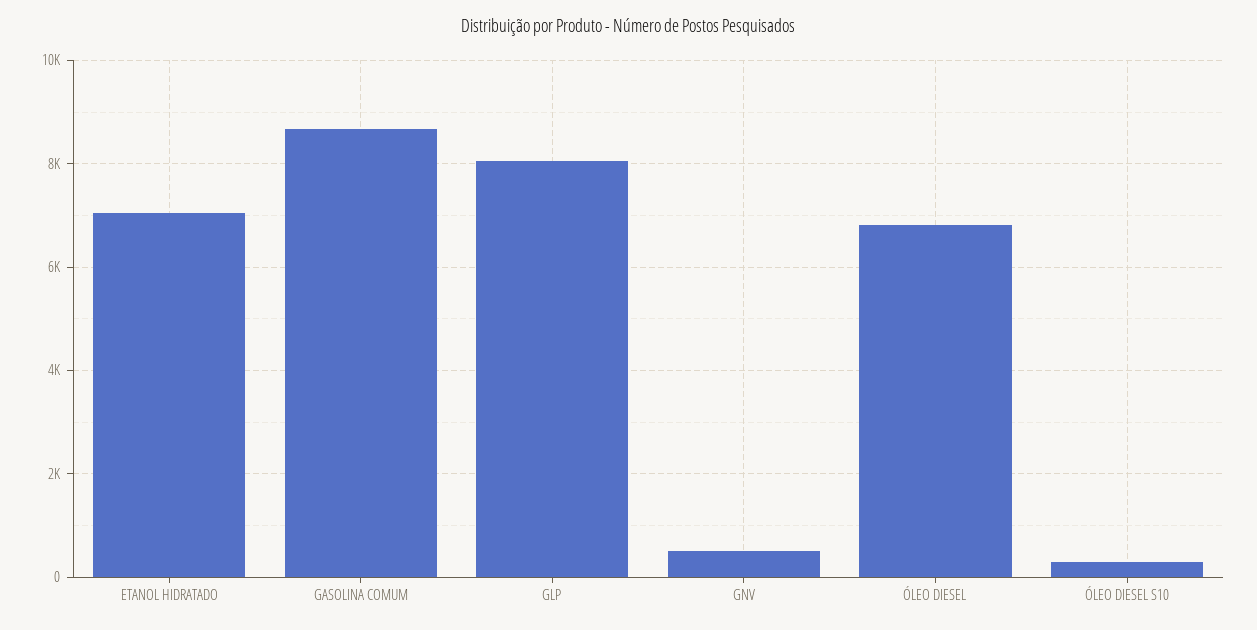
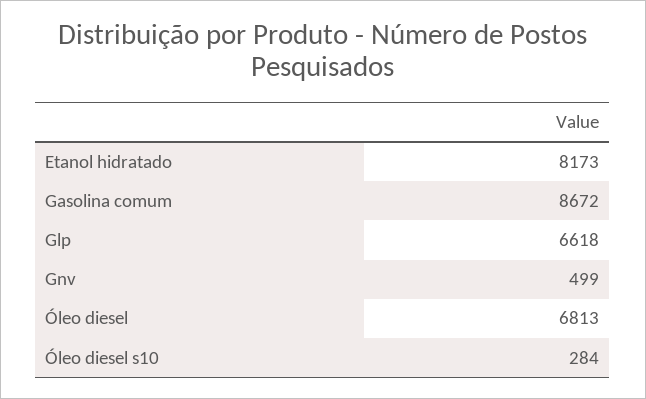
ETANOL HIDRATADO: 7000 -> 8173
GLP: 8000 -> 6618

